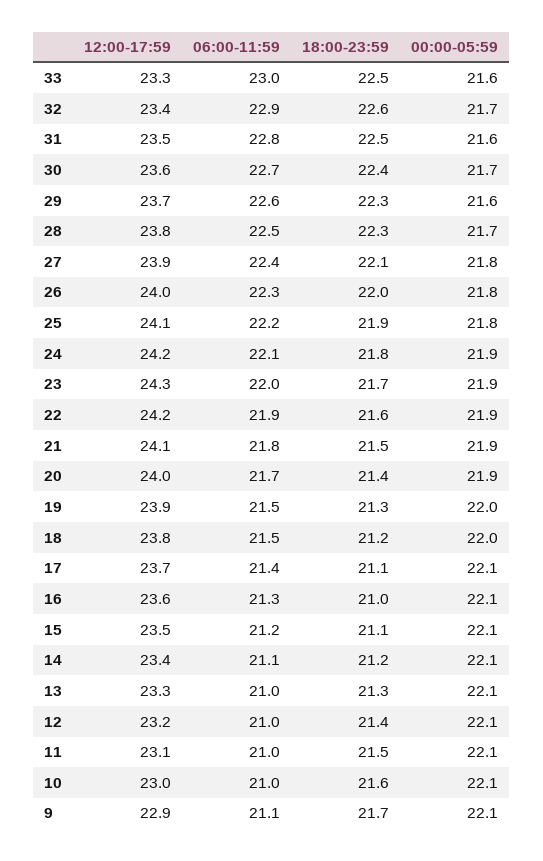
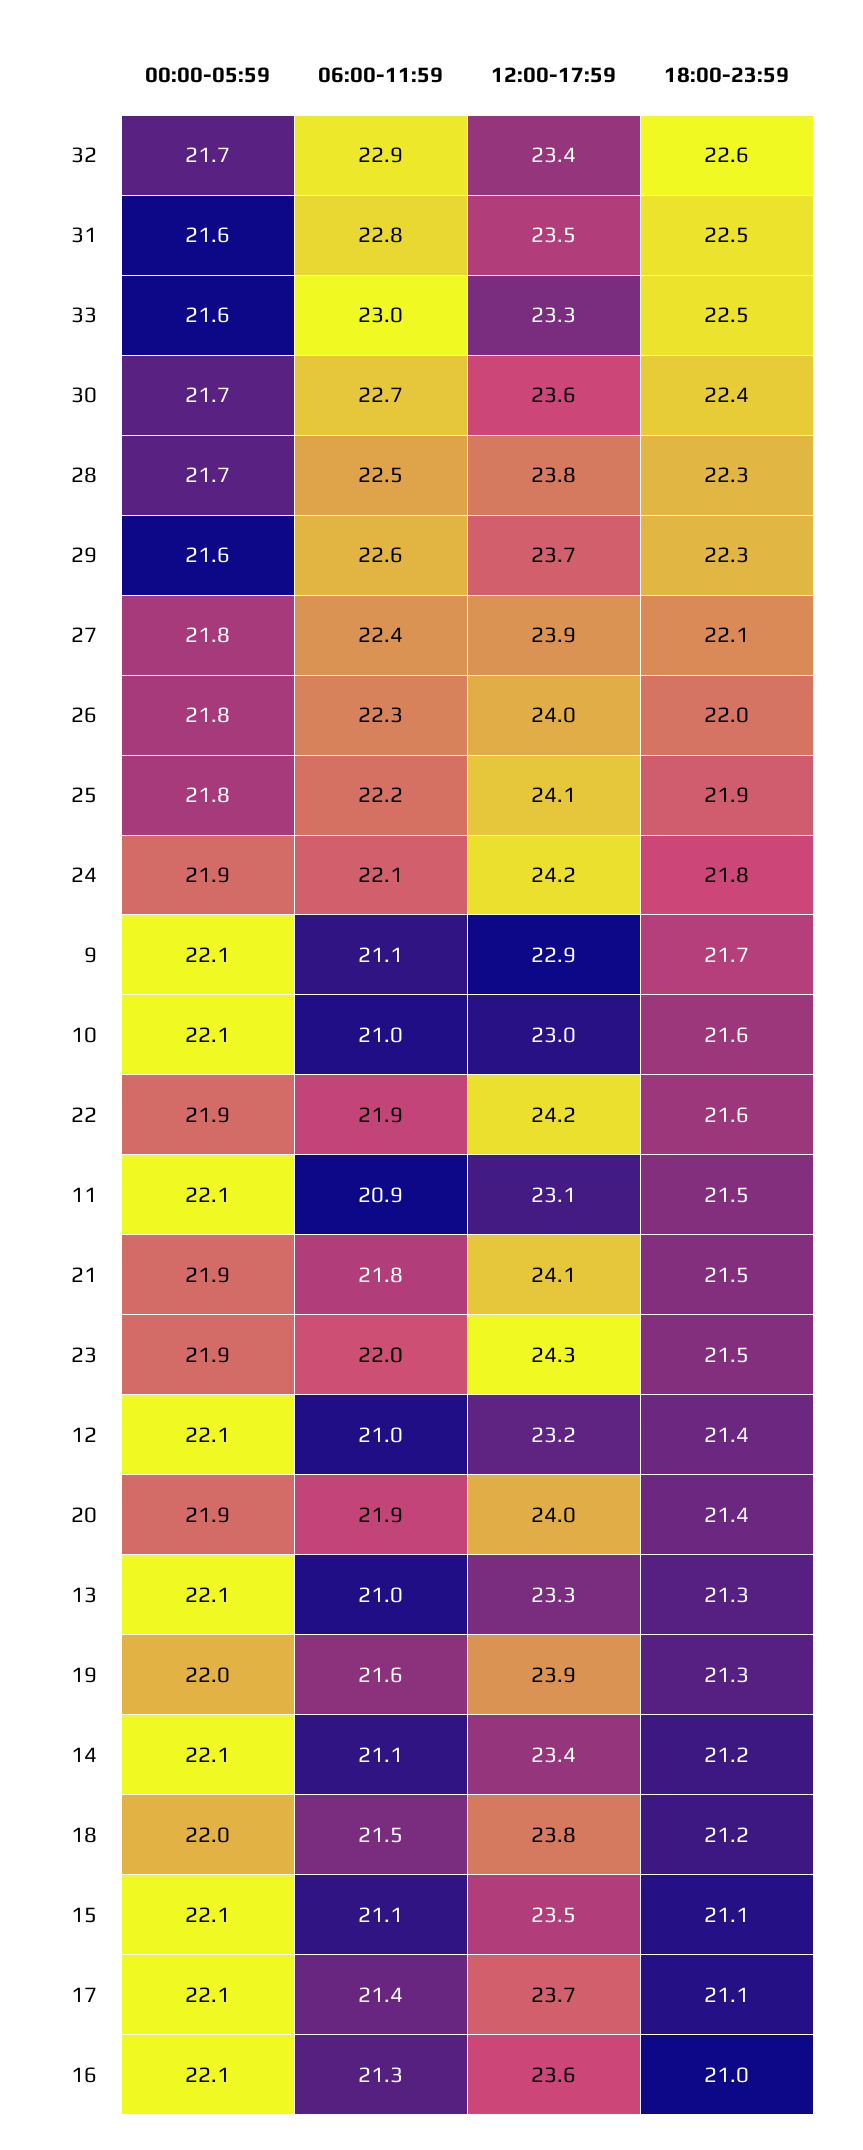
18:00-23:59, 23: 21.7 -> 21.5
06:00-11:59, 20: 21.7 -> 21.9
06:00-11:59, 19: 21.5 -> 21.6
06:00-11:59, 15: 21.2 -> 21.1
06:00-11:59, 11: 21 -> 20.9

